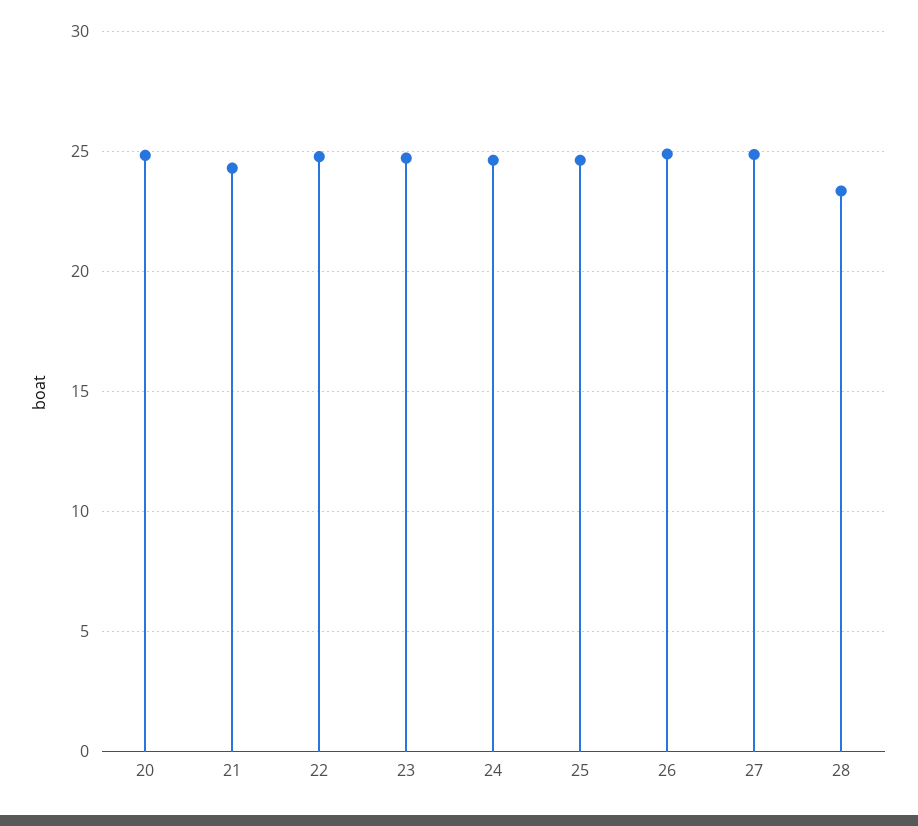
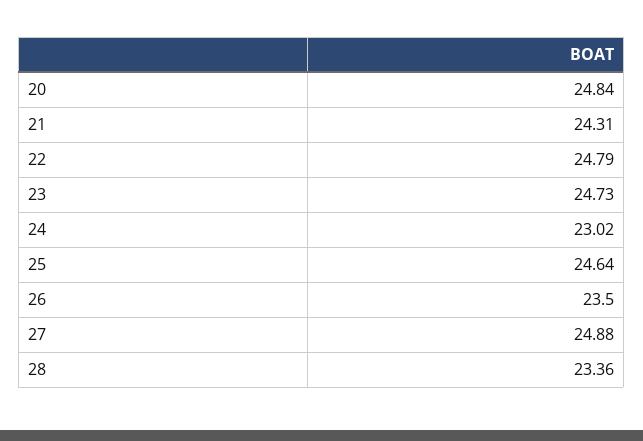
24: 24.5 -> 23.02
26: 25 -> 23.5

